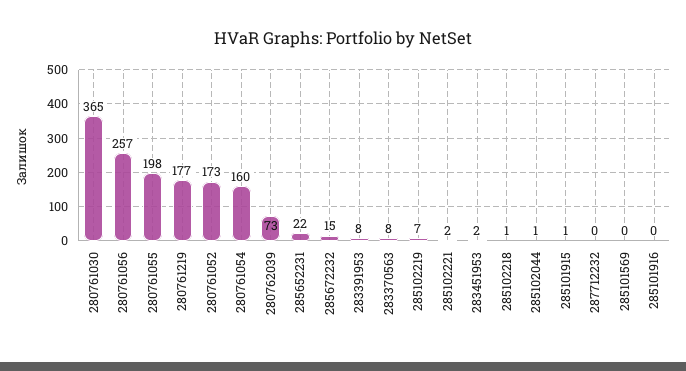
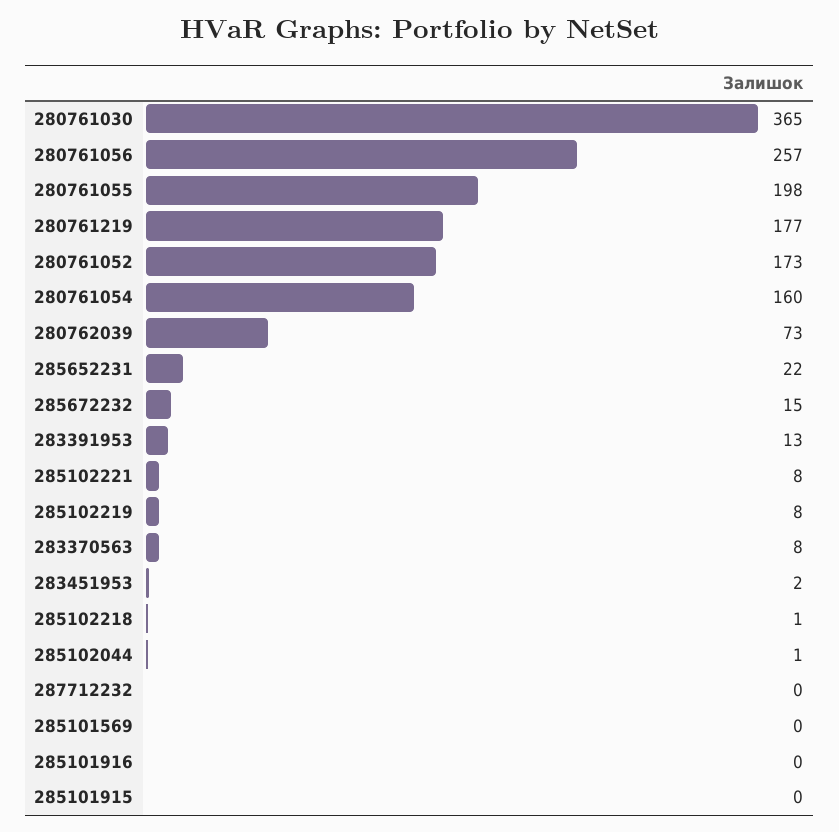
283391953: 8 -> 13
285102219: 7 -> 8
285102221: 2 -> 8
285101915: 1 -> 0

